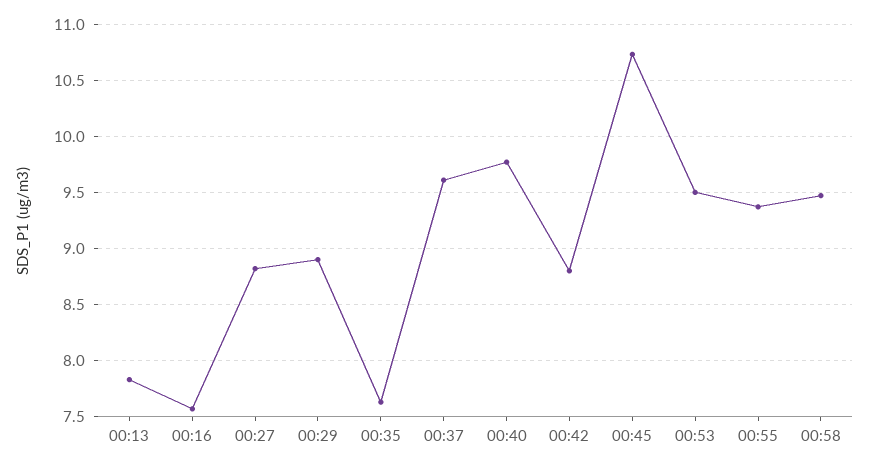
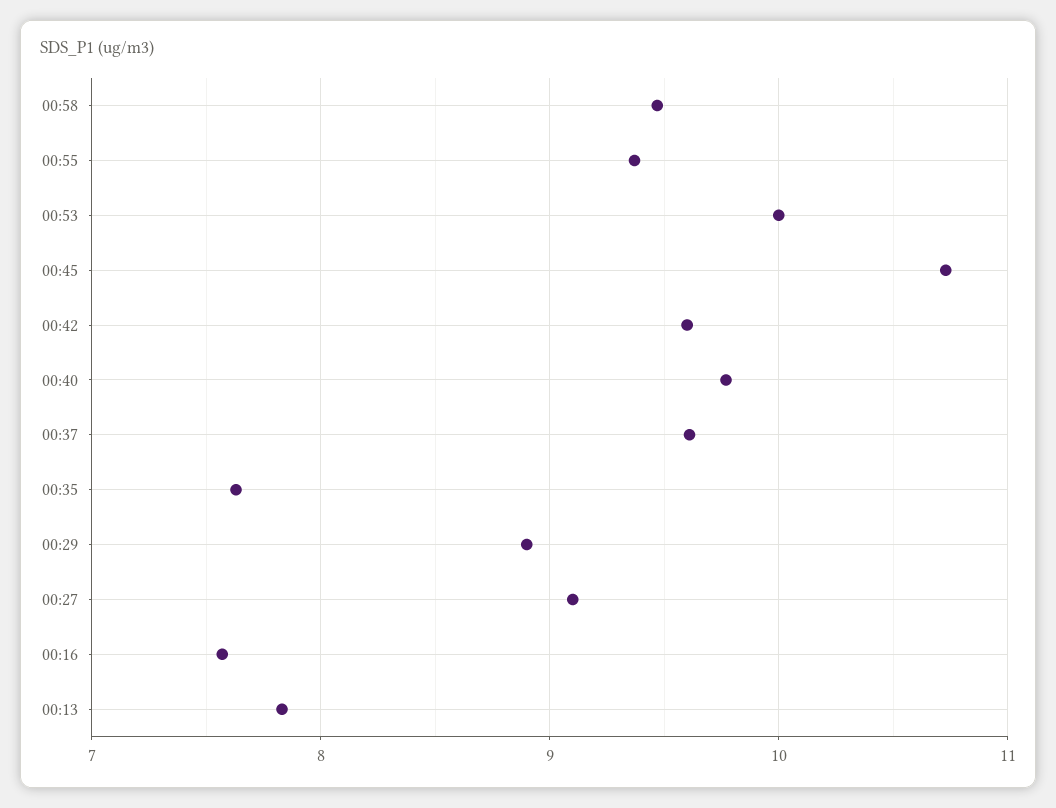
00:27: 8.8 -> 9.1
00:42: 8.8 -> 9.6
00:53: 9.5 -> 10

